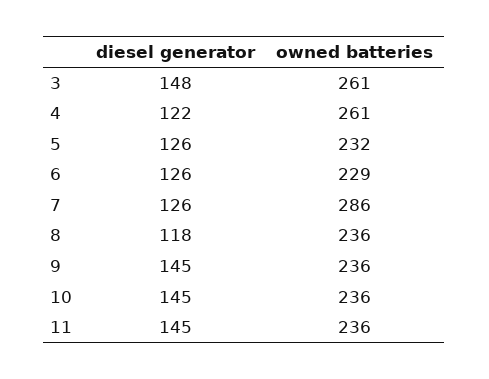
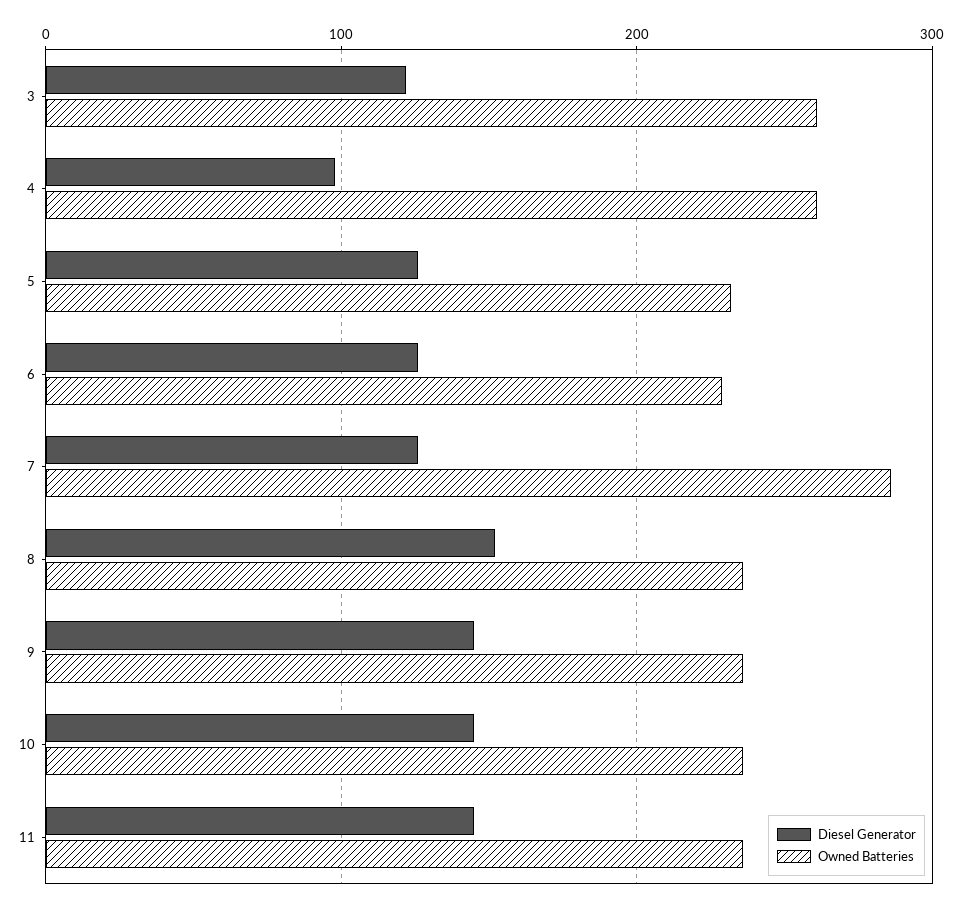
diesel generator, 3: 148 -> 120
diesel generator, 4: 122 -> 100
diesel generator, 8: 118 -> 150

